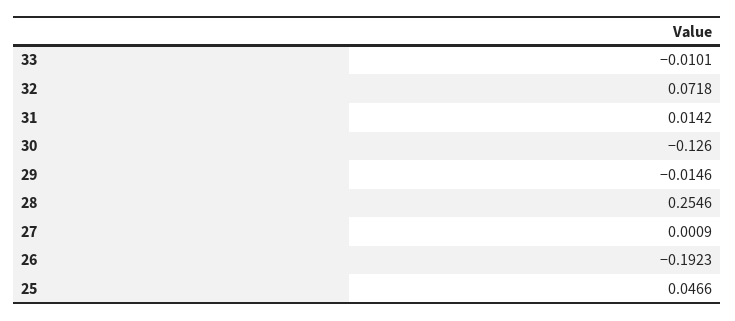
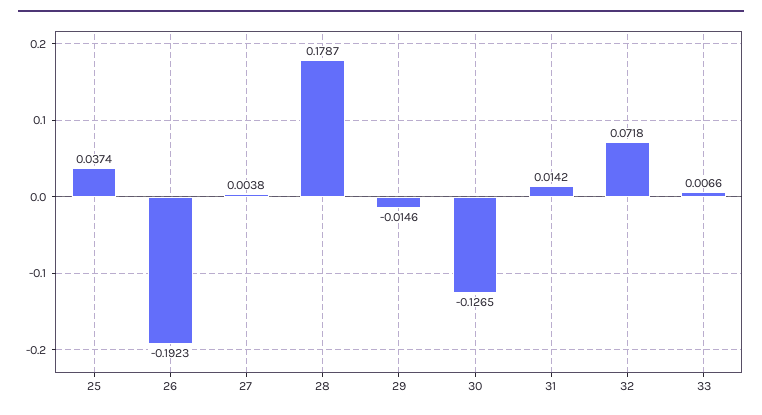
33: -0.0101 -> 0.0066
30: -0.126 -> -0.1265
28: 0.2546 -> 0.1787
27: 0.0009 -> 0.0038
25: 0.0466 -> 0.0374

